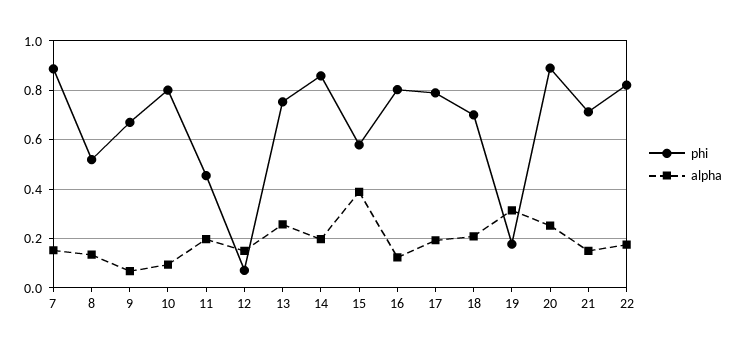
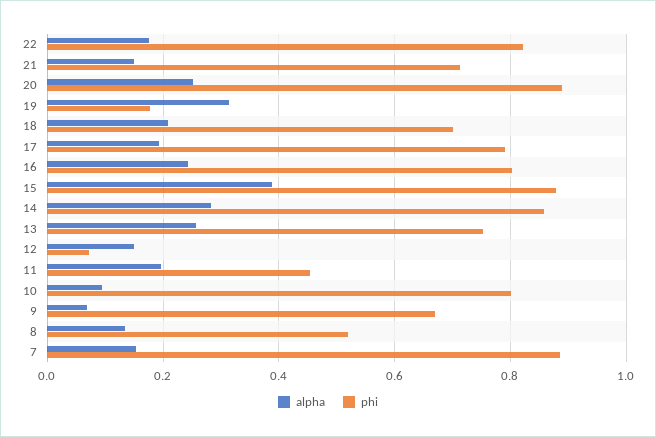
alpha, 14: 0.2 -> 0.28
phi, 15: 0.575 -> 0.88
alpha, 16: 0.125 -> 0.24

